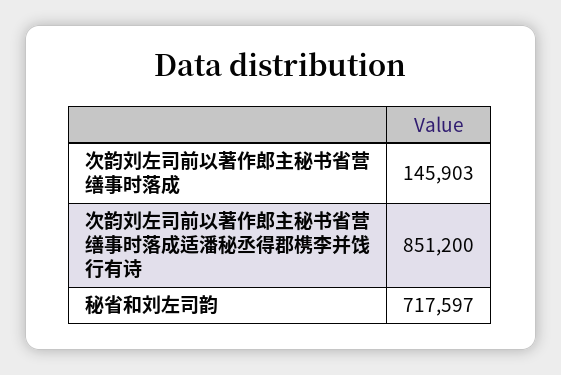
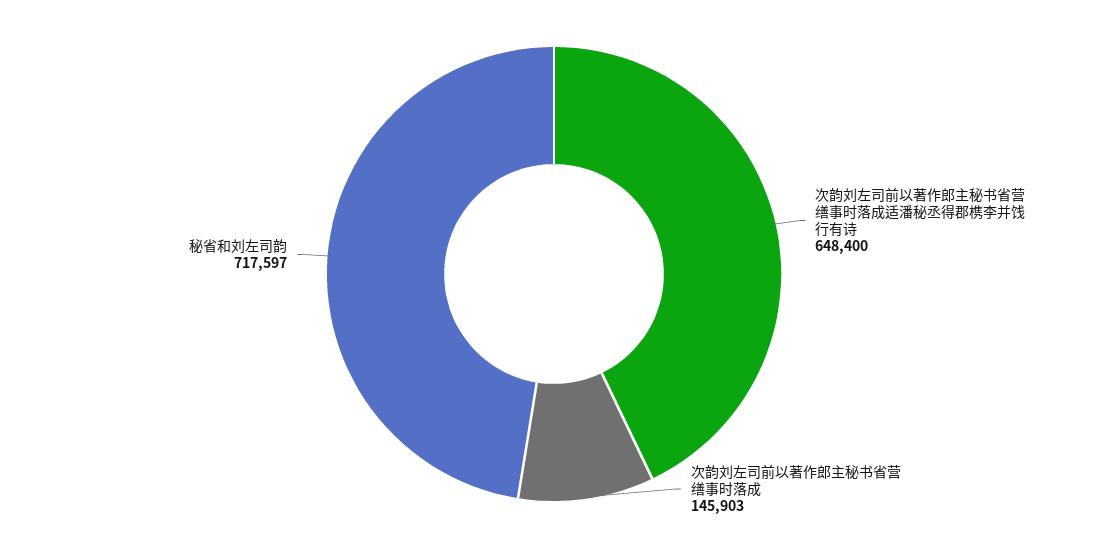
次韵刘左司前以著作郎主秘书省营缮事时落成适潘秘丞得郡槜李并饯行有诗: 851200 -> 648400

